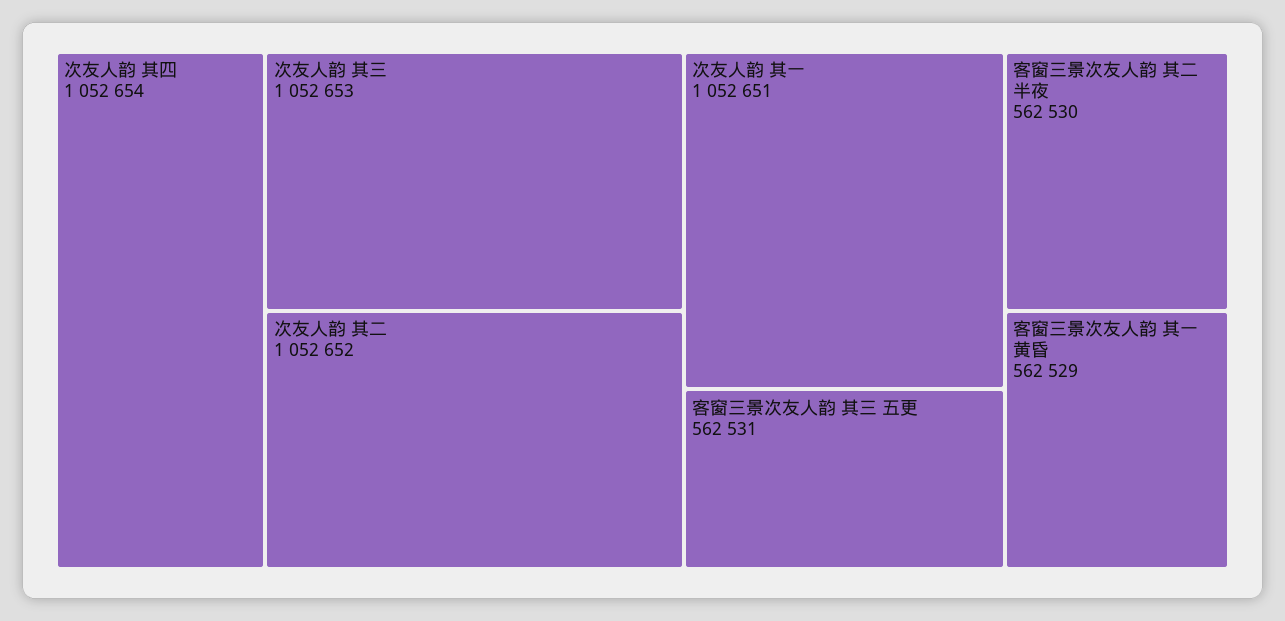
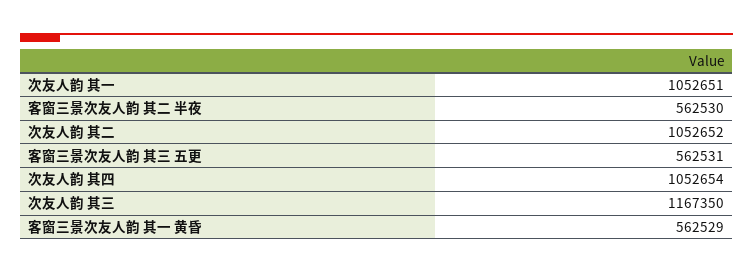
次友人韵 其三: 1052653 -> 1167350

